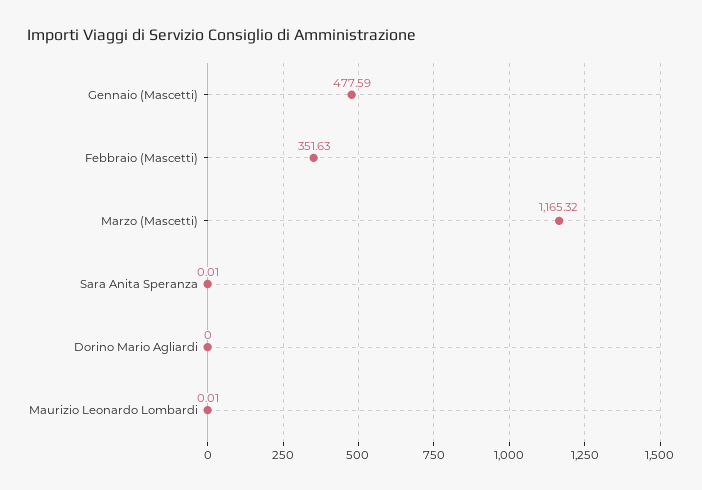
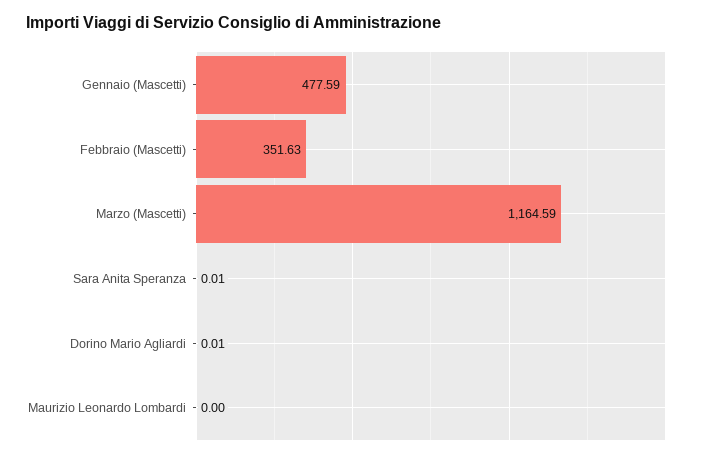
Marzo (Mascetti): 1165.32 -> 1164.59
Dorino Mario Agliardi: 0 -> 0.01
Maurizio Leonardo Lombardi: 0.01 -> 0

